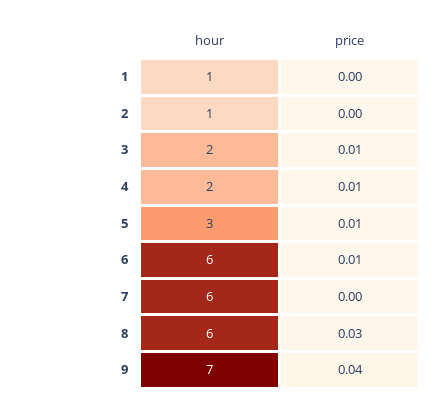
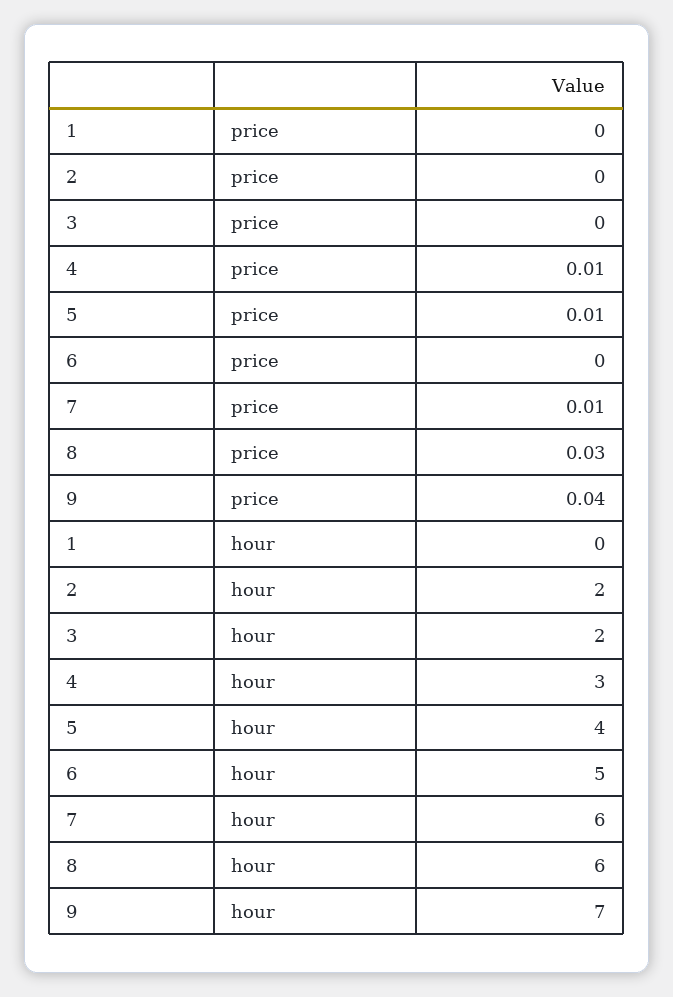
hour, 1: 1 -> 0
hour, 2: 1 -> 2
price, 3: 0.01 -> 0
hour, 4: 2 -> 3
hour, 5: 3 -> 4
hour, 6: 6 -> 5
price, 6: 0.01 -> 0
price, 7: 0 -> 0.01

